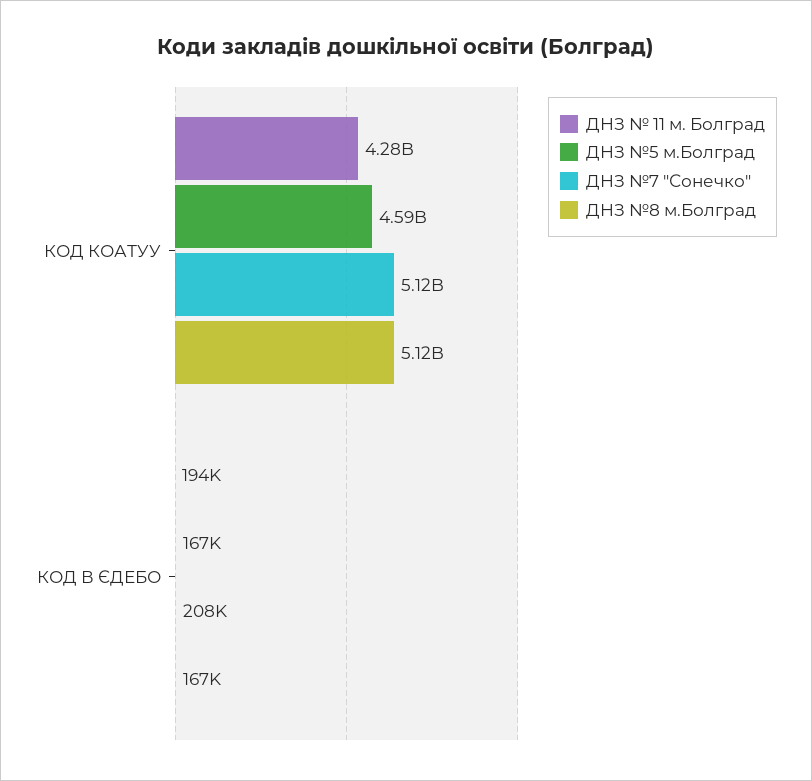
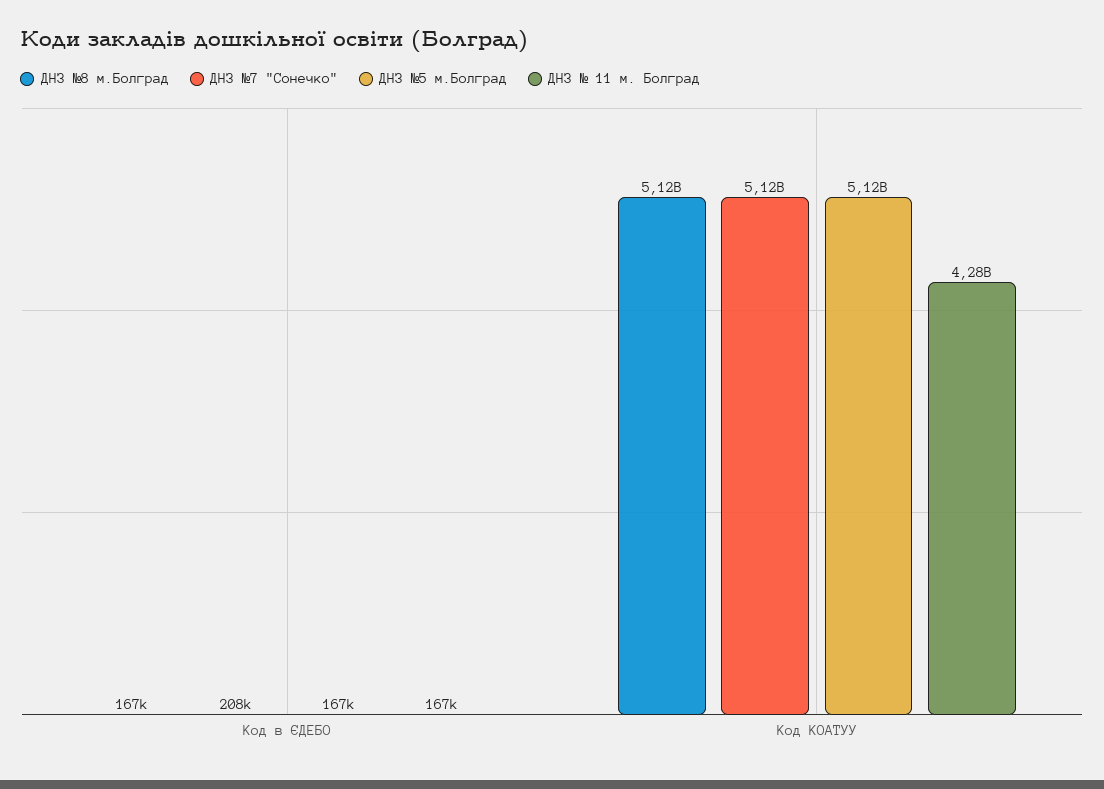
ДНЗ №5 м.Болград, КОД КОАТУУ: 4590000000 -> 5120000000
ДНЗ № 11 м. Болград, КОД В ЄДЕБО: 194000 -> 167000

